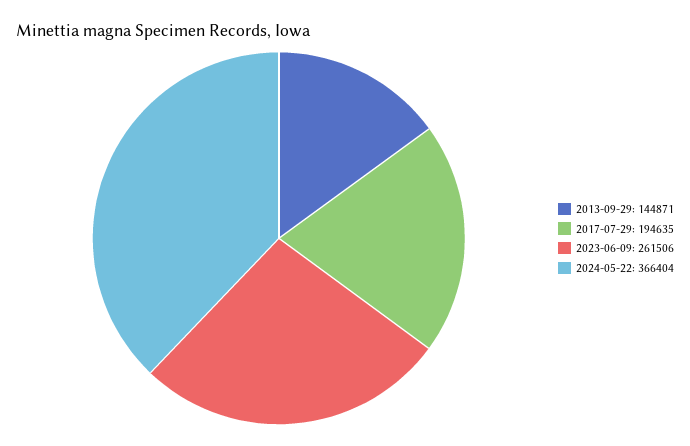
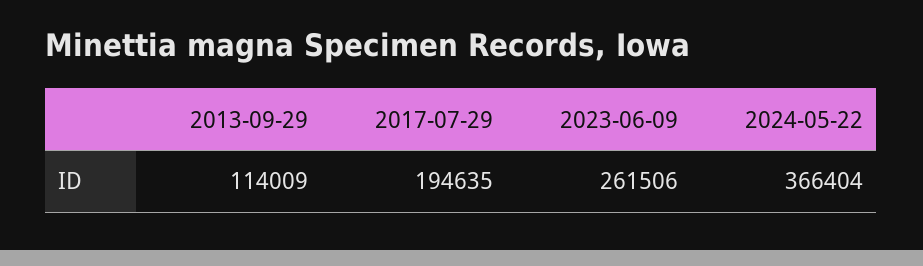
2013-09-29: 144871 -> 114009

